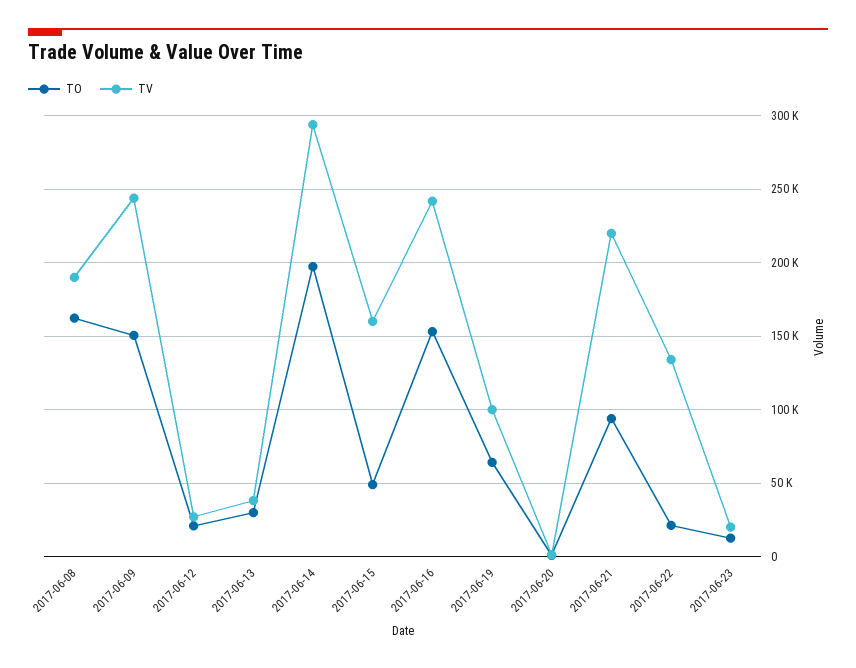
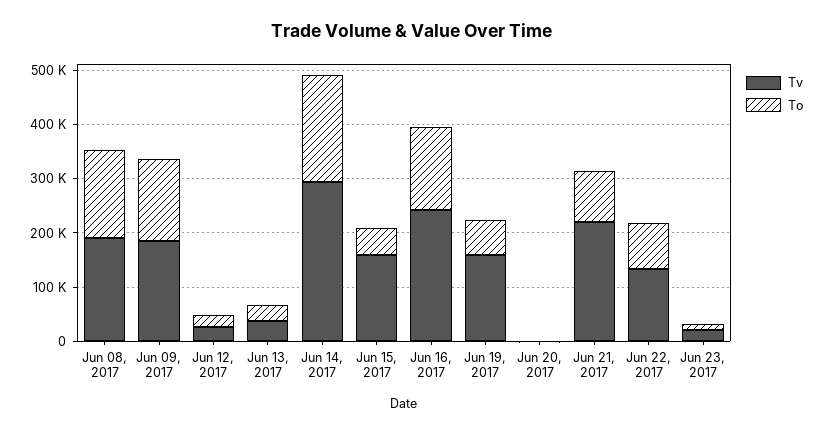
TV, 2017-06-09: 245000 -> 180000
TV, 2017-06-19: 100000 -> 160000
TO, 2017-06-22: 20000 -> 80000

